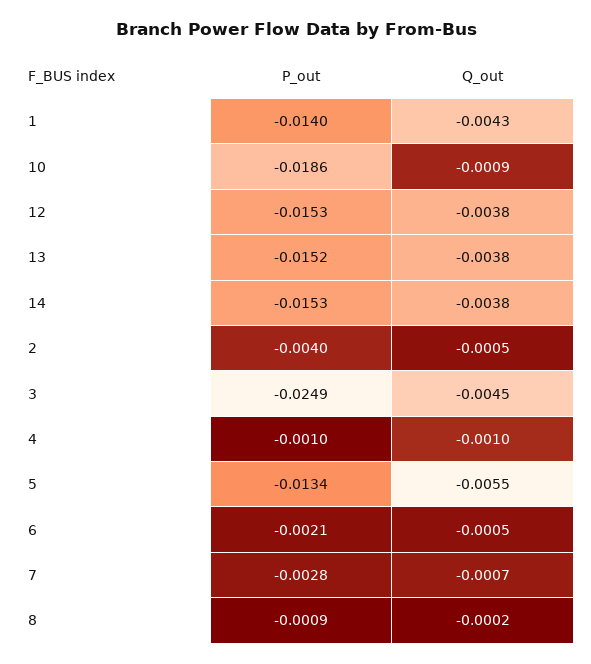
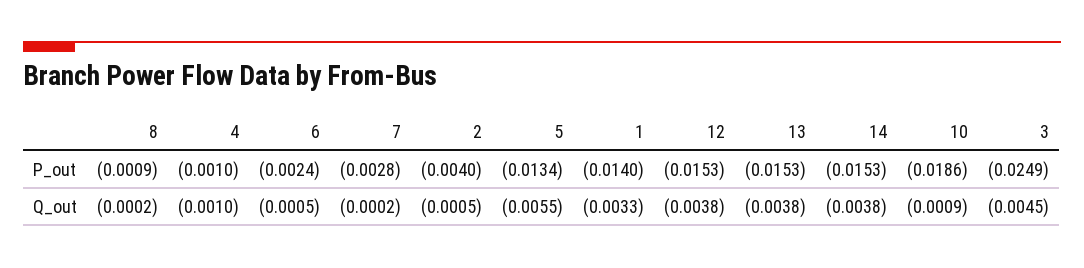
Q_out, 1: -0.0043 -> -0.0033
P_out, 13: -0.0152 -> -0.0153
P_out, 6: -0.0021 -> -0.0024
Q_out, 7: -0.0007 -> -0.0002

